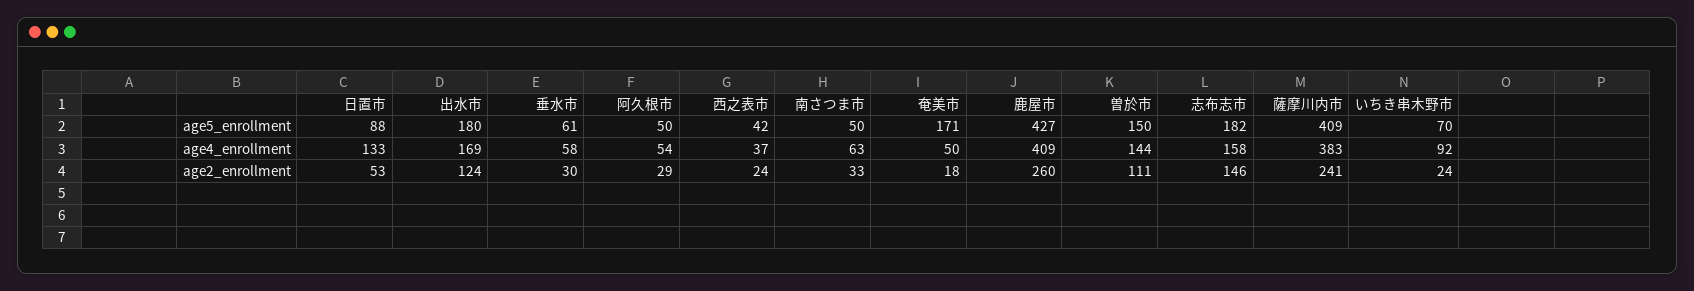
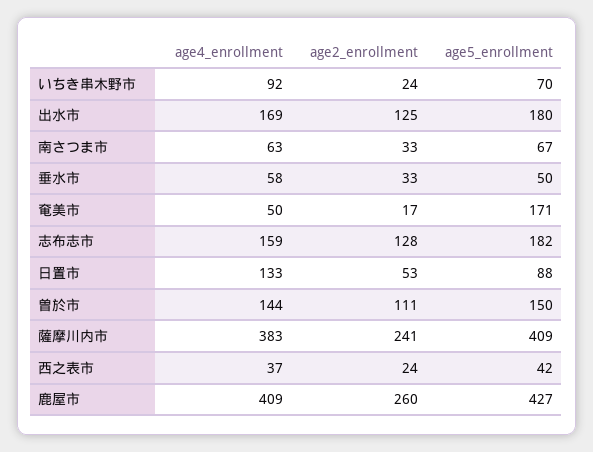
垂水市, age5_enrollment: 61 -> 50
阿久根市, age5_enrollment: 50 -> none
南さつま市, age5_enrollment: 50 -> 67
阿久根市, age4_enrollment: 54 -> none
志布志市, age4_enrollment: 158 -> 159
出水市, age2_enrollment: 124 -> 125
垂水市, age2_enrollment: 30 -> 33
阿久根市, age2_enrollment: 29 -> none
奄美市, age2_enrollment: 18 -> 17
志布志市, age2_enrollment: 146 -> 128

